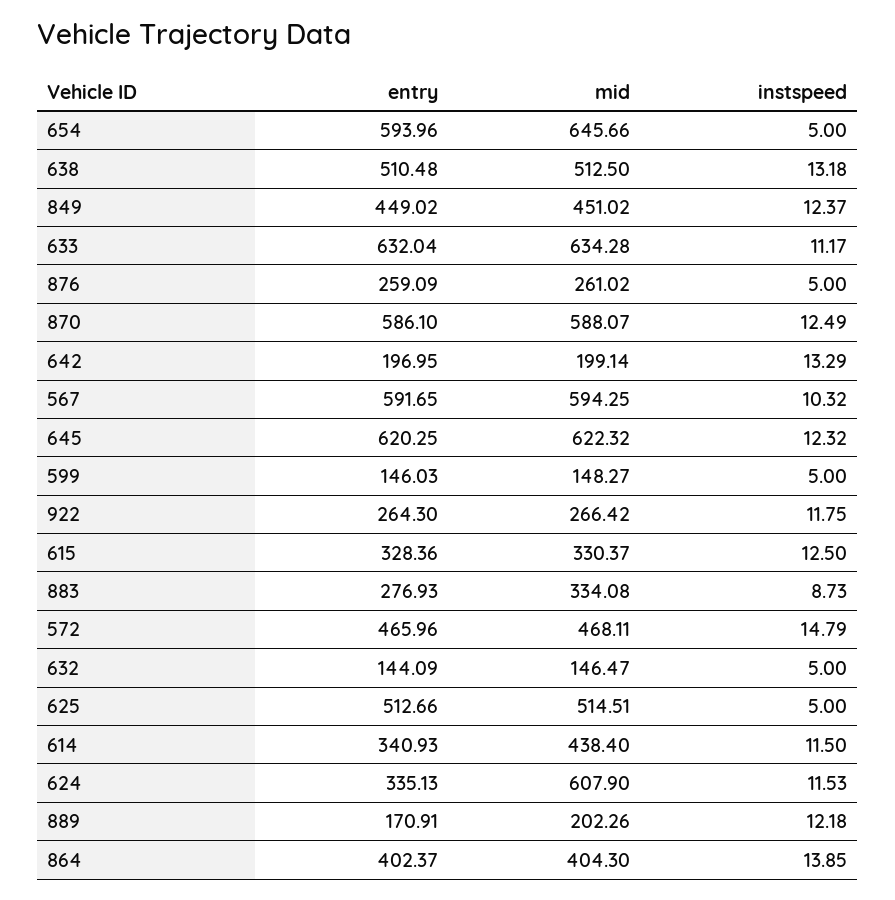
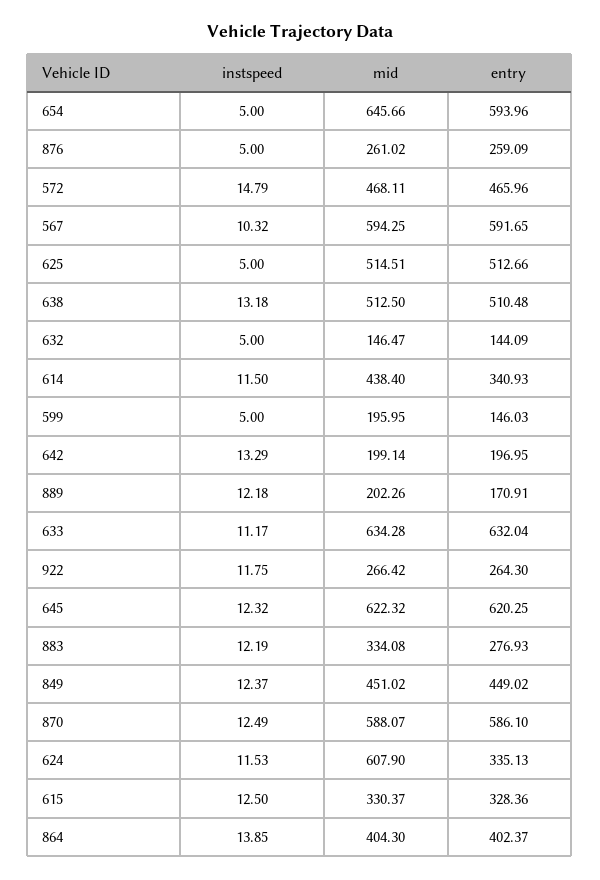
mid, 599: 148.27 -> 195.95
instspeed, 883: 8.73 -> 12.19

